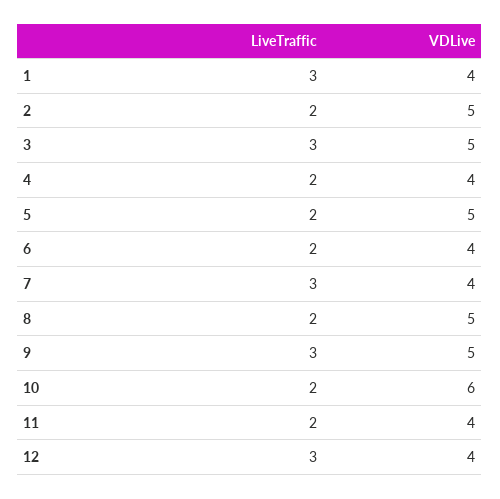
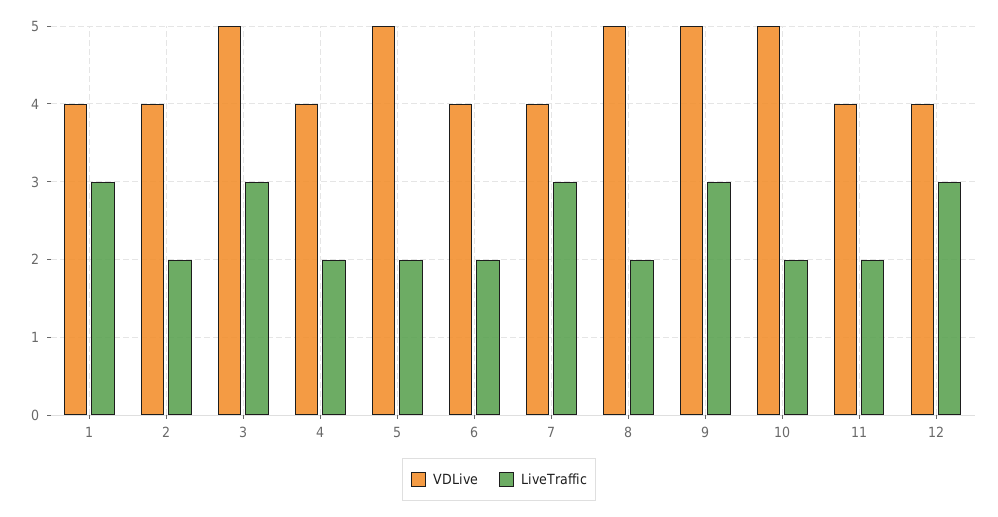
VDLive, 2: 5 -> 4
VDLive, 10: 6 -> 5

